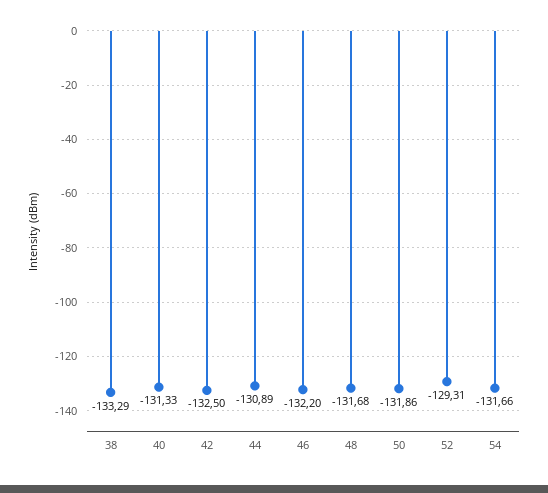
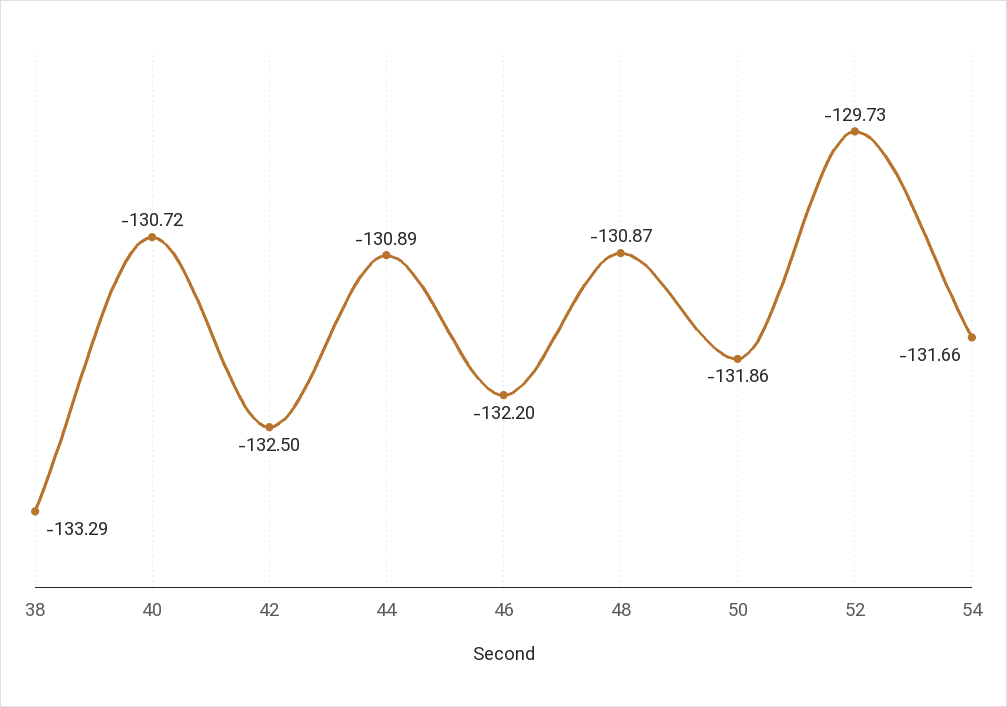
40: -131.33 -> -130.72
48: -131.68 -> -130.87
52: -129.31 -> -129.73

